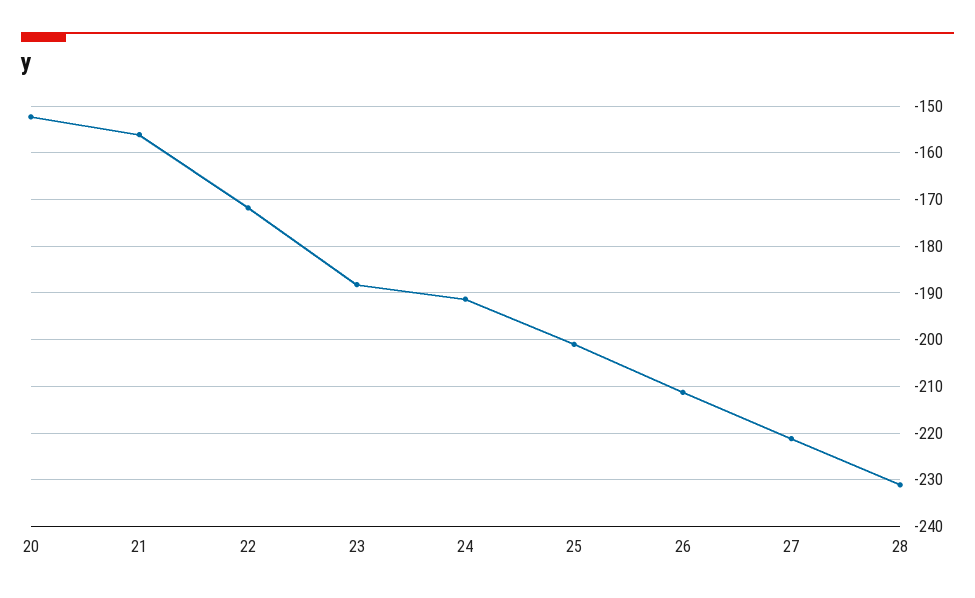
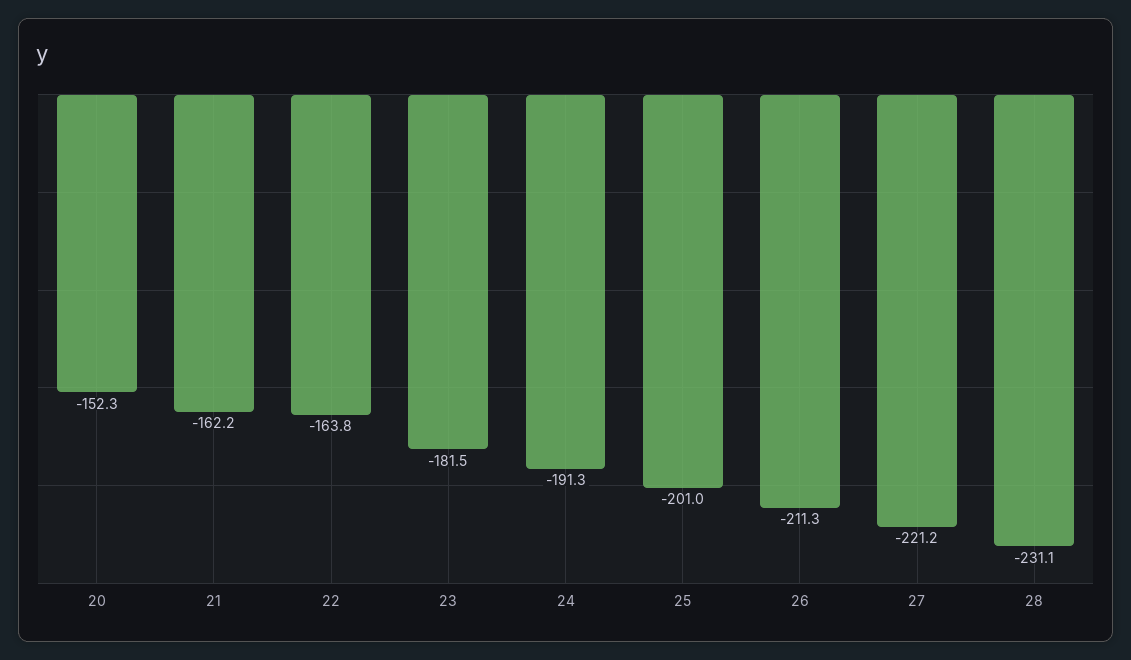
21: -156 -> -162.2
22: -172 -> -163.8
23: -188 -> -181.5

